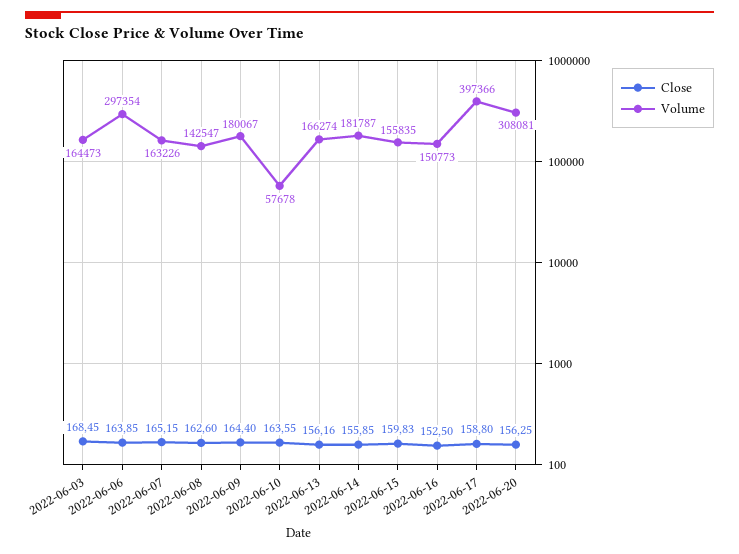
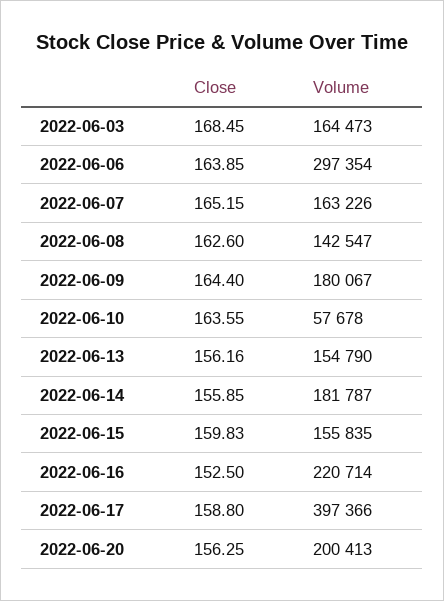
Volume, 2022-06-13: 166274 -> 154790
Volume, 2022-06-16: 150773 -> 220714
Volume, 2022-06-20: 308081 -> 200413

